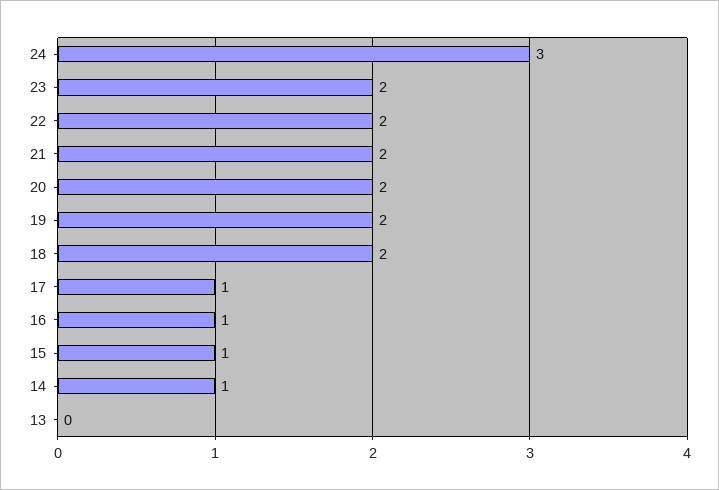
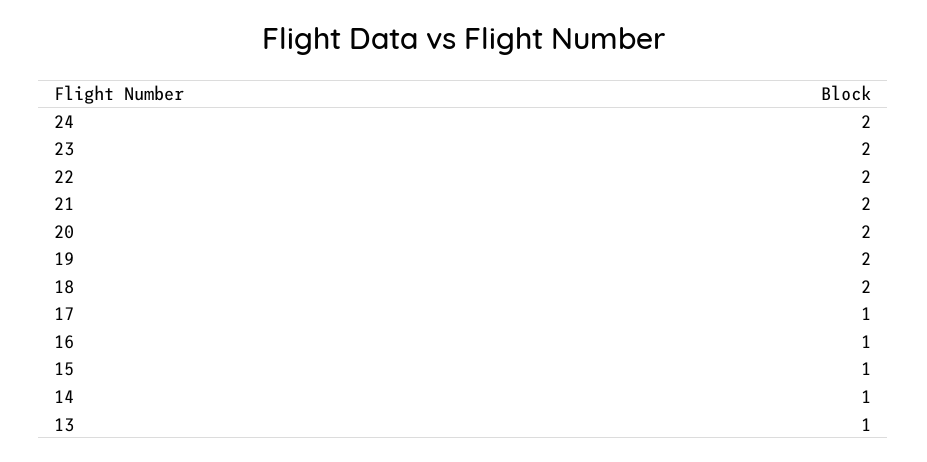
24: 3 -> 2
13: 0 -> 1

